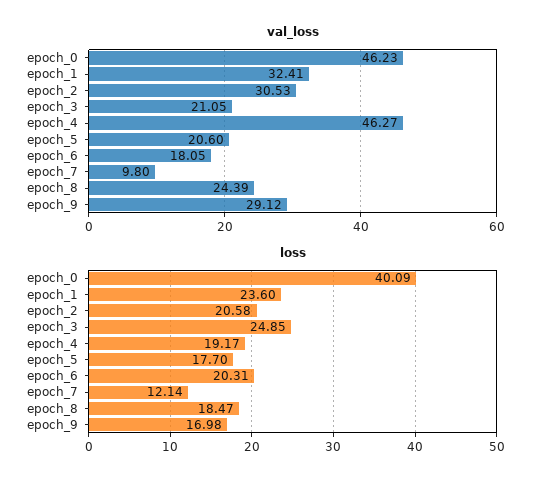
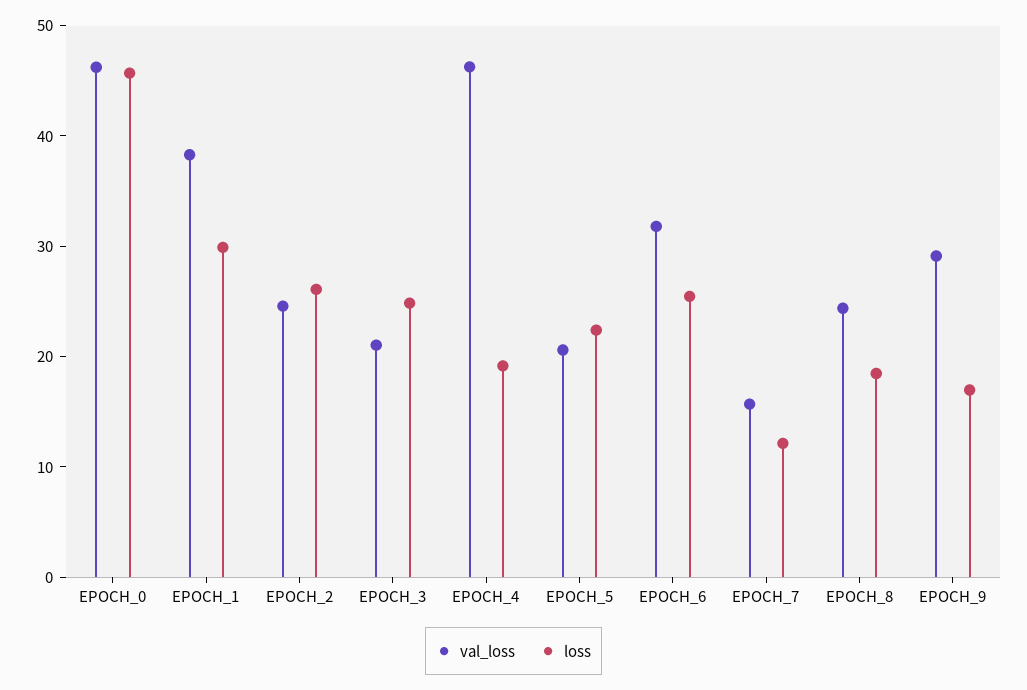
val_loss, epoch_1: 32.41 -> 38
val_loss, epoch_2: 30.53 -> 24
val_loss, epoch_6: 18.05 -> 32
val_loss, epoch_7: 9.8 -> 16
loss, epoch_0: 40.09 -> 46
loss, epoch_1: 23.6 -> 30
loss, epoch_2: 20.58 -> 26
loss, epoch_5: 17.7 -> 22
loss, epoch_6: 20.31 -> 26

